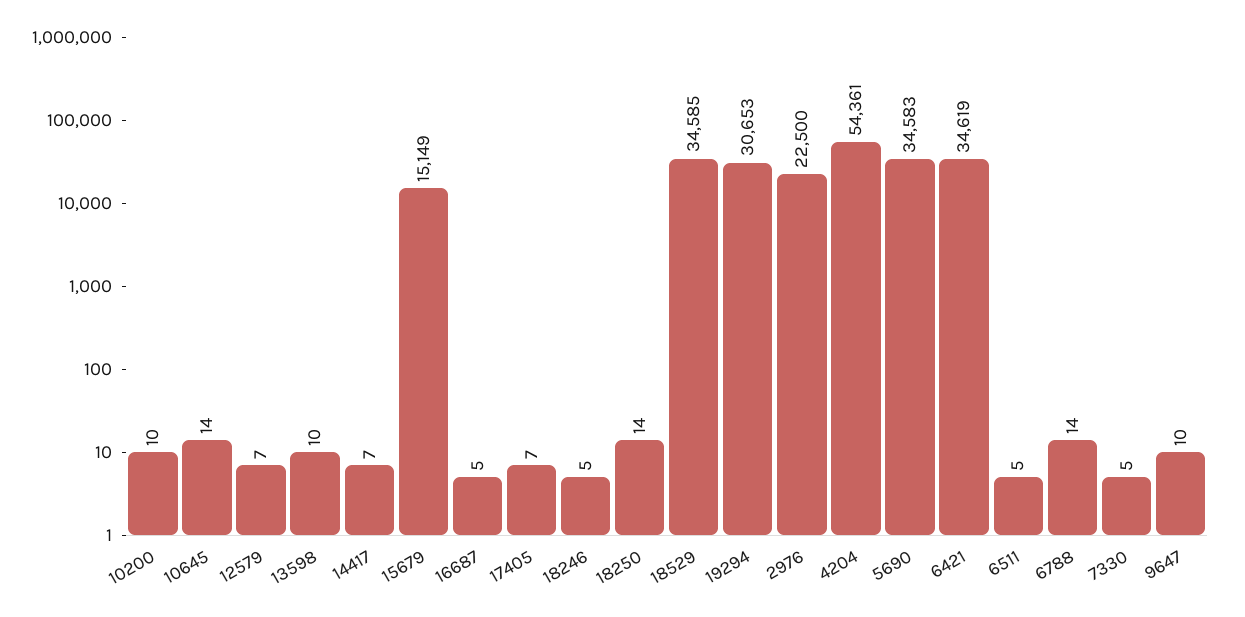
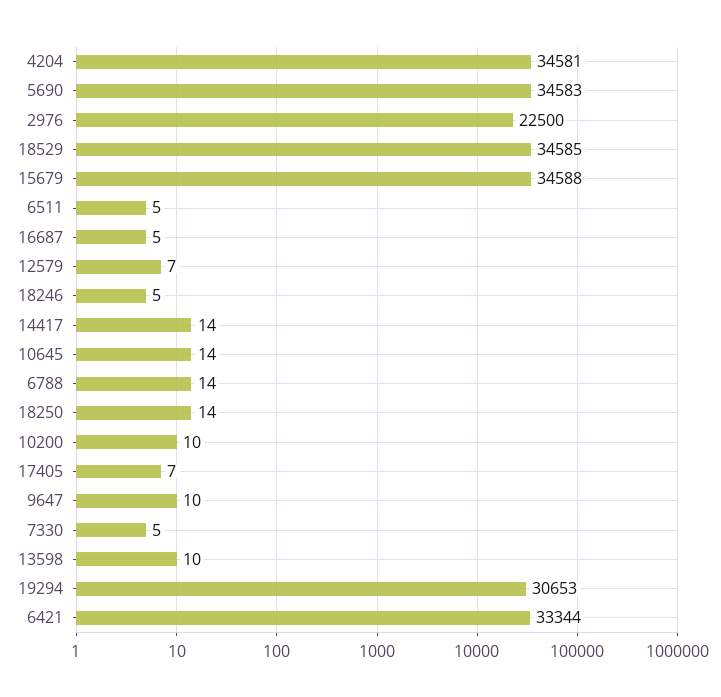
14417: 7 -> 14
15679: 15149 -> 34588
4204: 54361 -> 34581
6421: 34619 -> 33344

